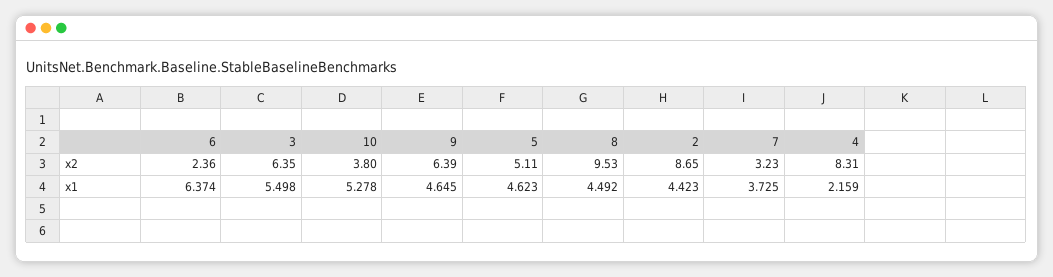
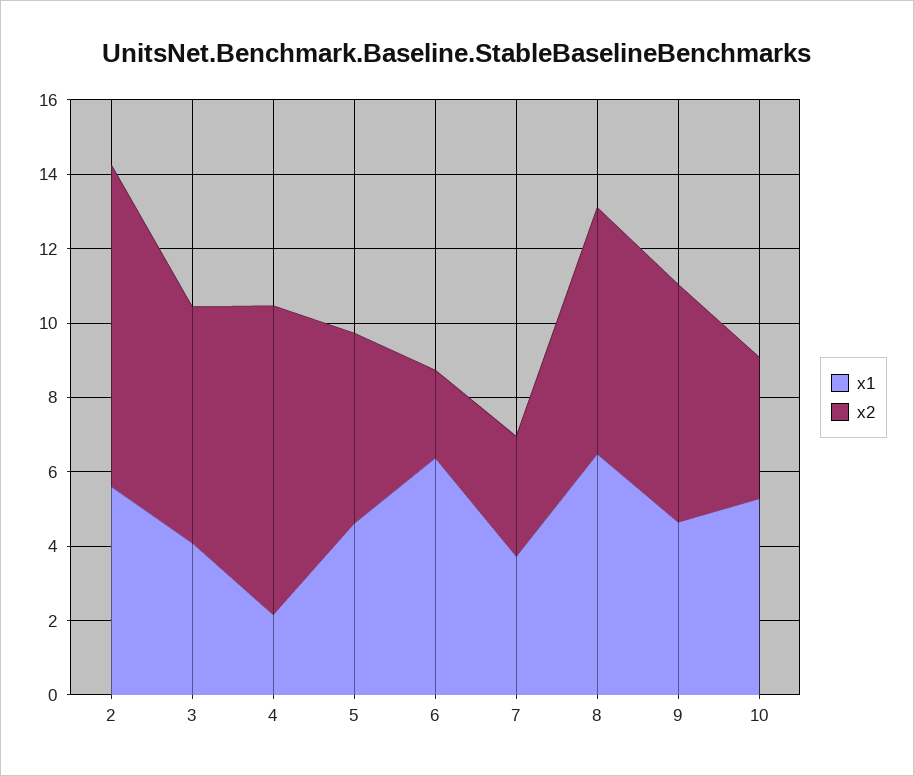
x2, 8: 9.53 -> 6.5
x1, 3: 5.498 -> 4
x1, 8: 4.492 -> 6.5
x1, 2: 4.423 -> 5.5

